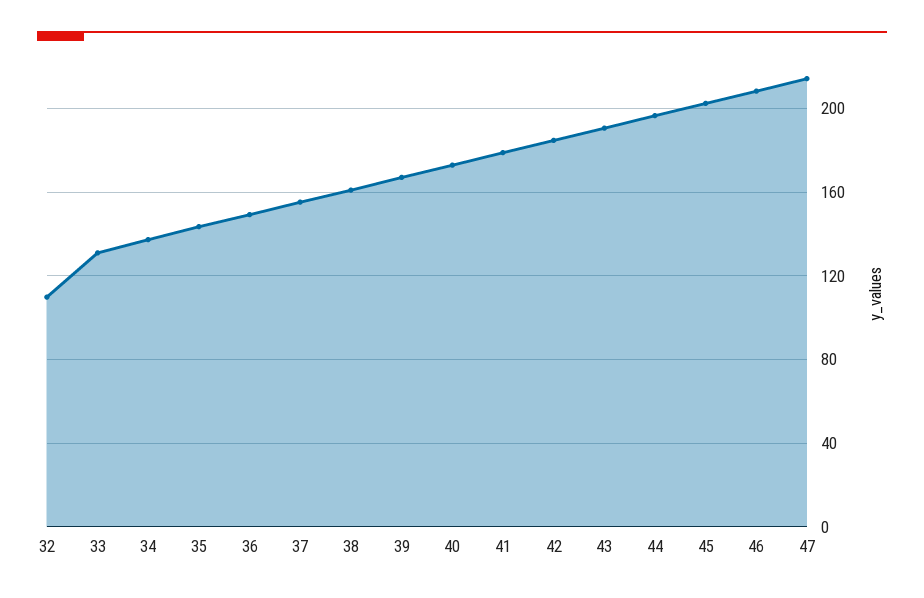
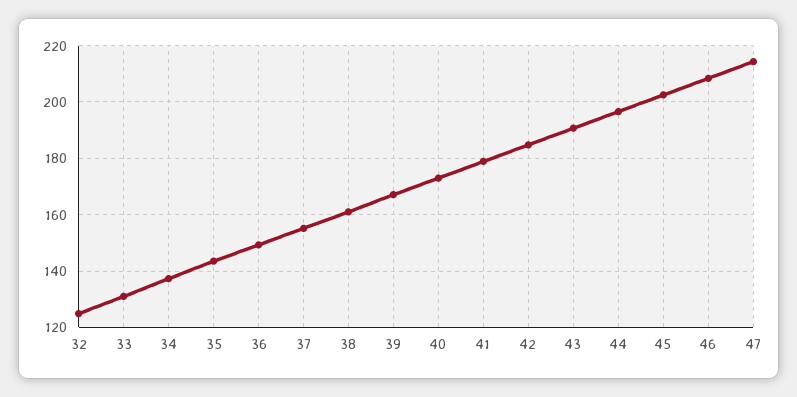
32: 110 -> 125

